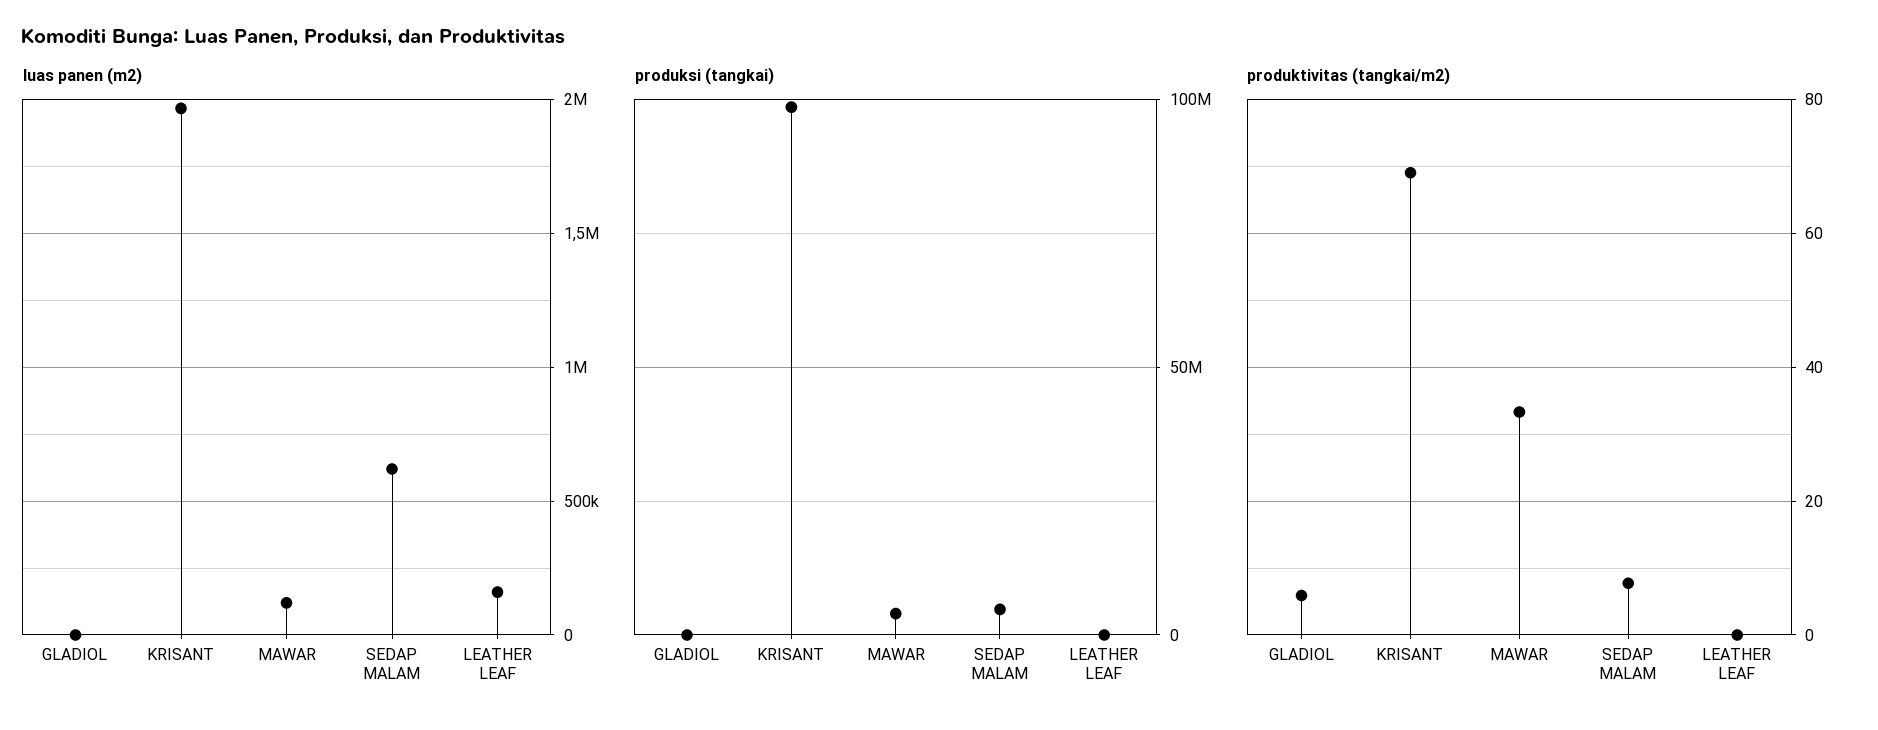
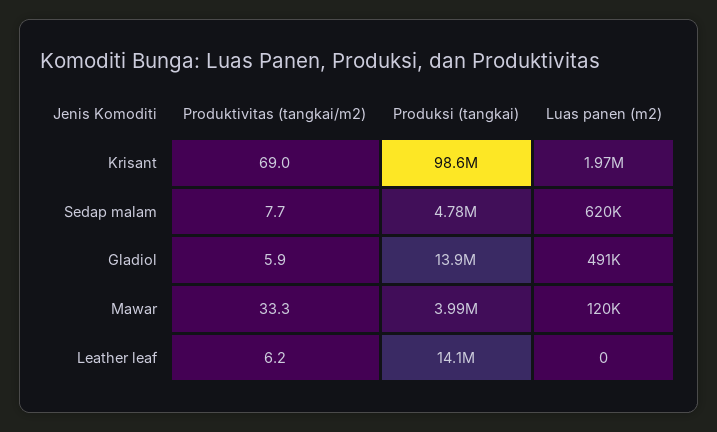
luas panen (m2), GLADIOL: 0 -> 491000
luas panen (m2), LEATHER LEAF: 150000 -> 0
produksi (tangkai), GLADIOL: 0 -> 13900000
produksi (tangkai), LEATHER LEAF: 0 -> 14100000
produktivitas (tangkai/m2), LEATHER LEAF: 0 -> 6.2

